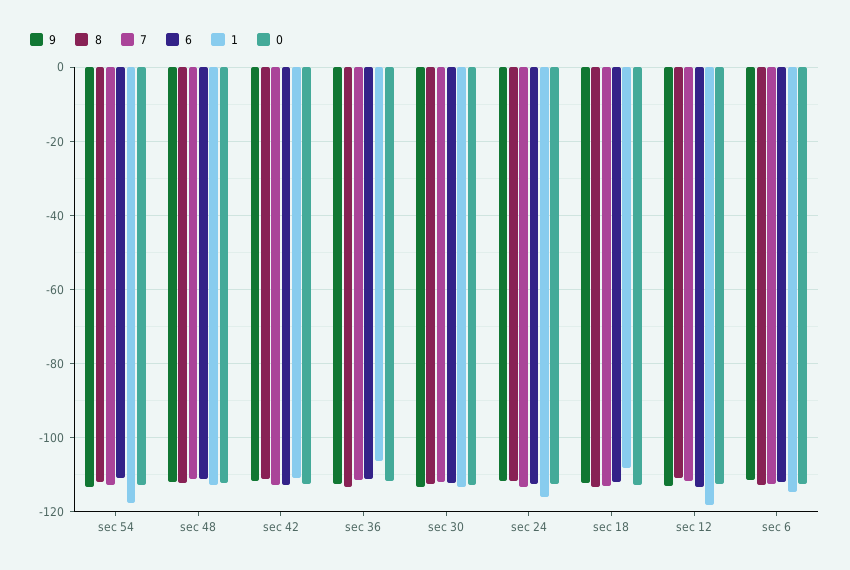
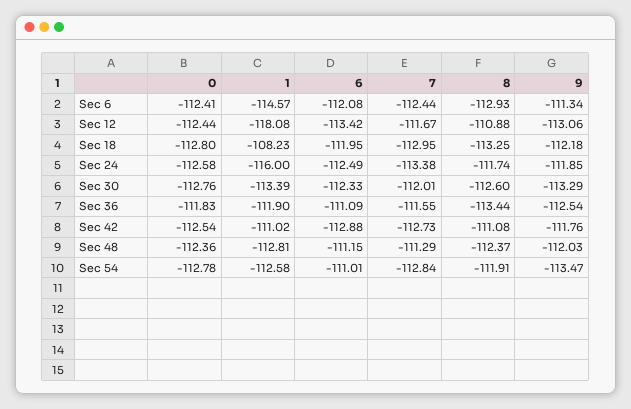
1, sec 54: -118 -> -112.58
1, sec 36: -106 -> -111.9

